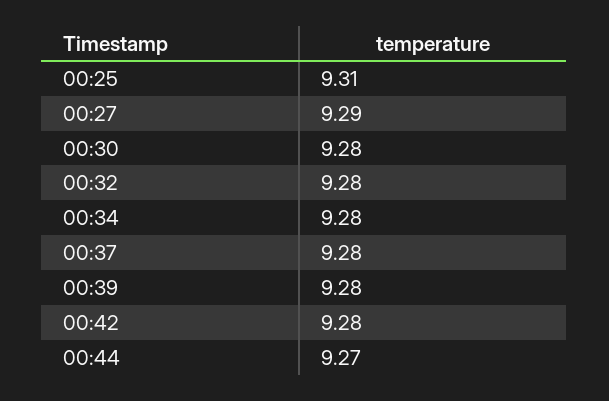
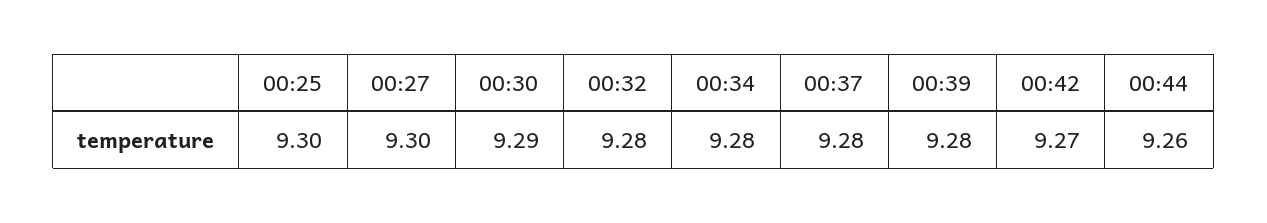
00:25: 9.31 -> 9.3
00:27: 9.29 -> 9.3
00:30: 9.28 -> 9.29
00:42: 9.28 -> 9.27
00:44: 9.27 -> 9.26

